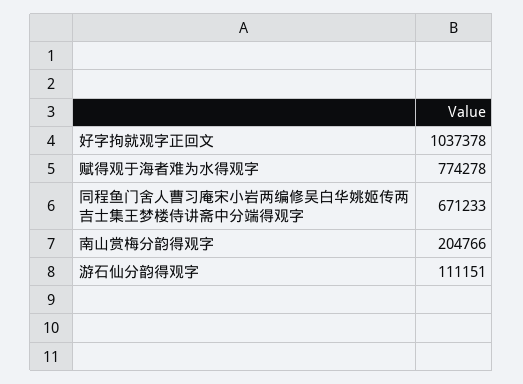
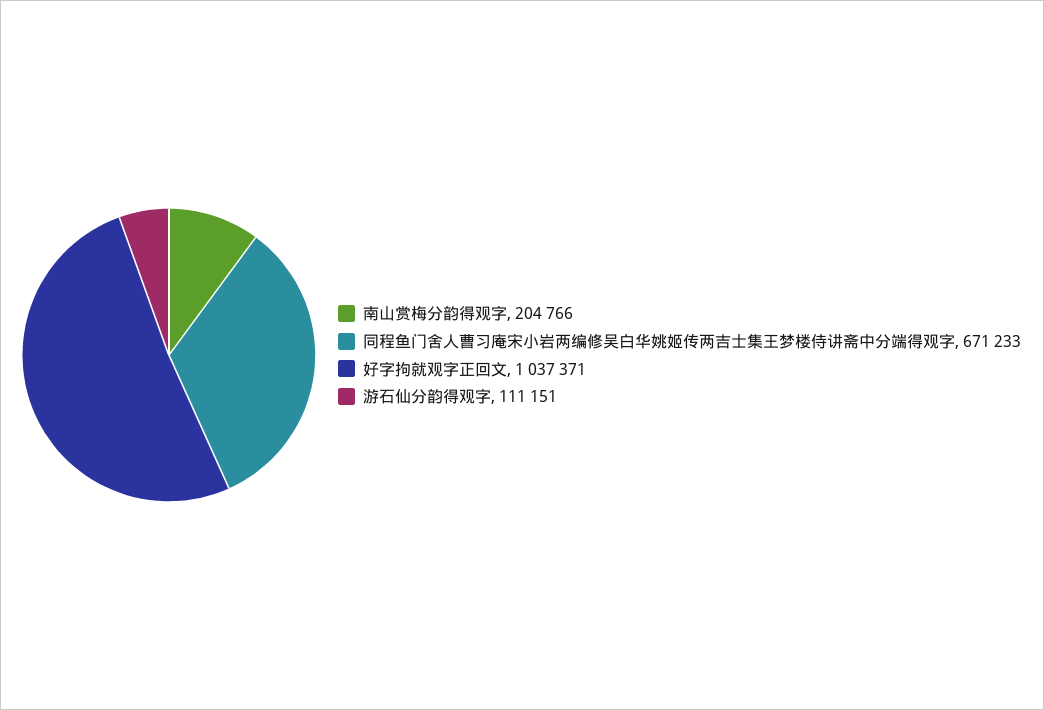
好字拘就观字正回文: 1037378 -> 1037371
赋得观于海者难为水得观字: 774278 -> none

